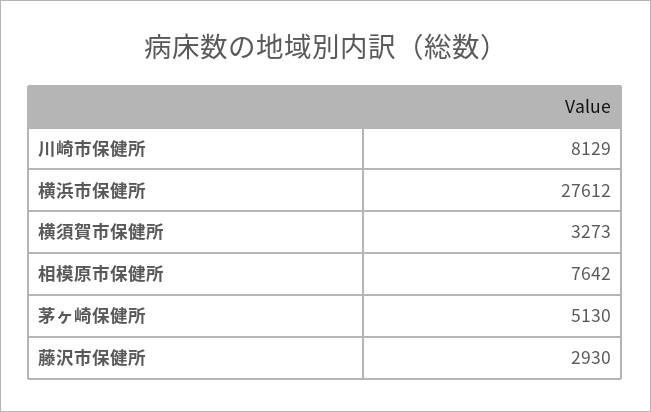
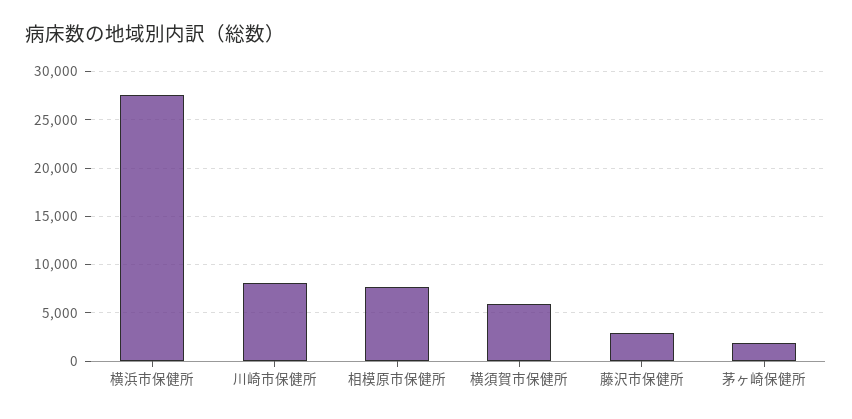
横須賀市保健所: 3273 -> 6000
茅ヶ崎保健所: 5130 -> 2000

